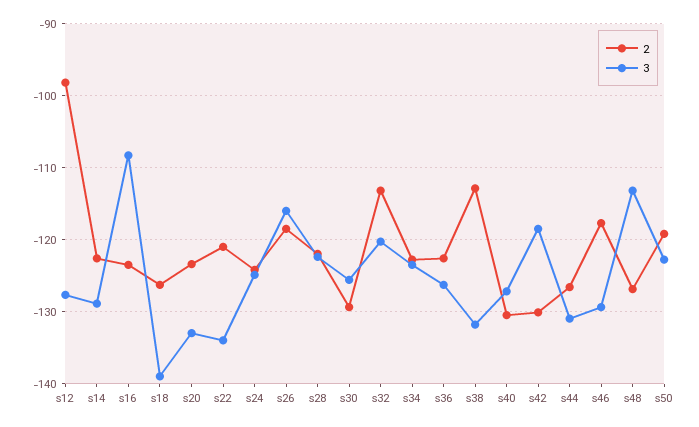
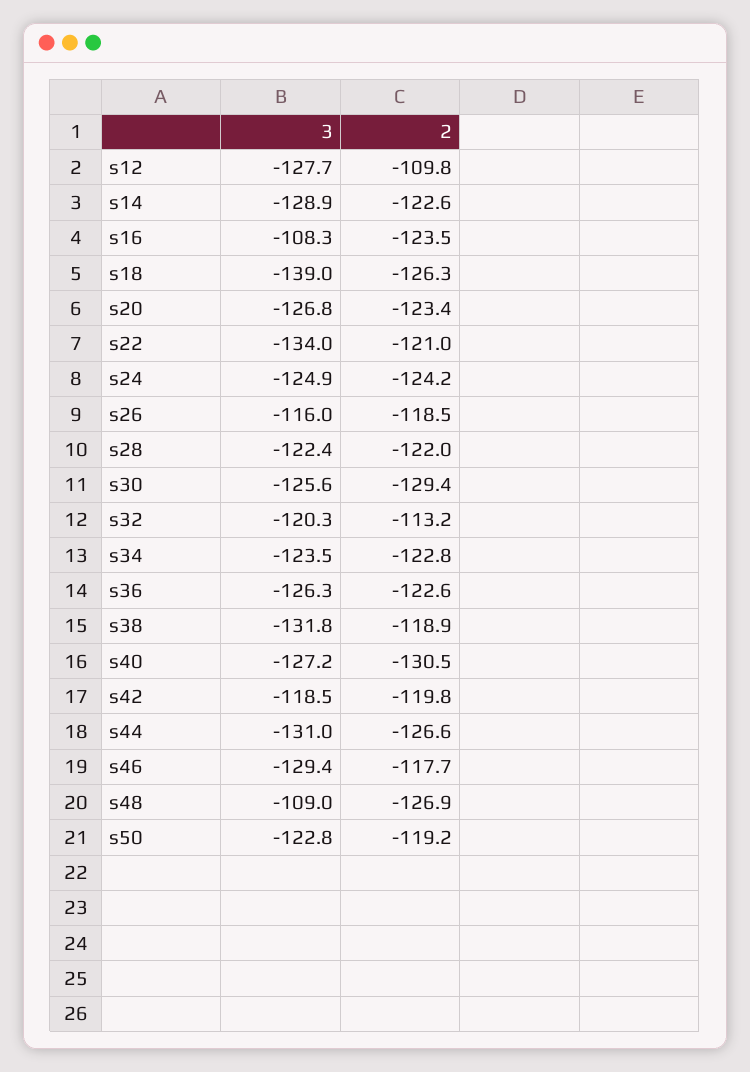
2, s12: -98 -> -109.8
3, s20: -133 -> -126.8
2, s38: -113 -> -118.9
2, s42: -130 -> -119.8
3, s48: -113 -> -109

